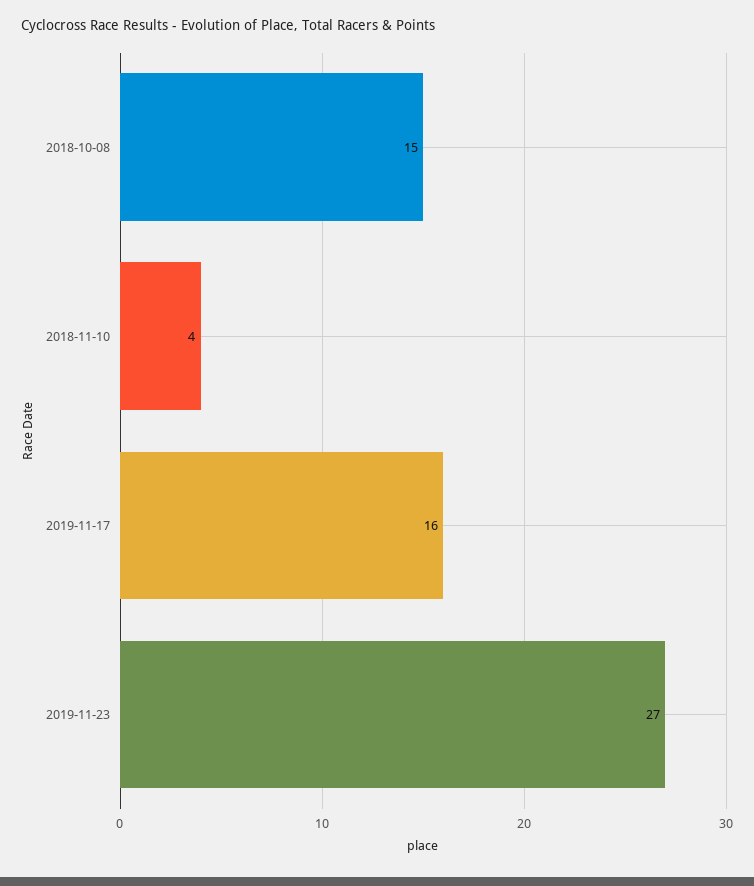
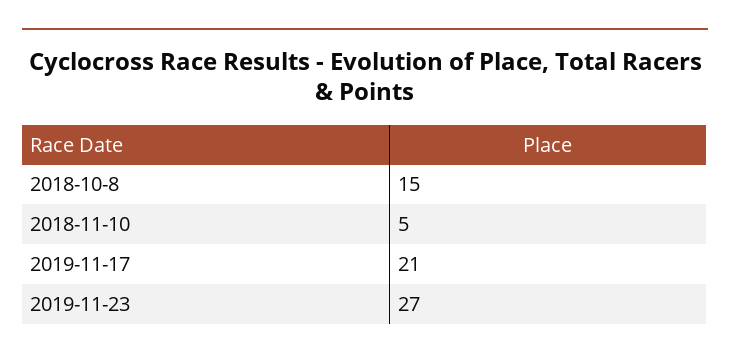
2018-11-10: 4 -> 5
2019-11-17: 16 -> 21

